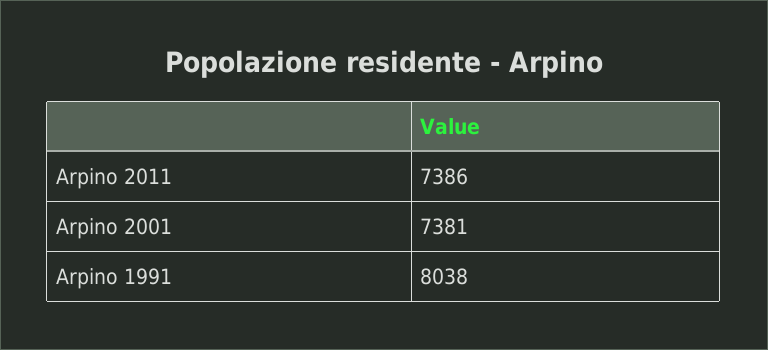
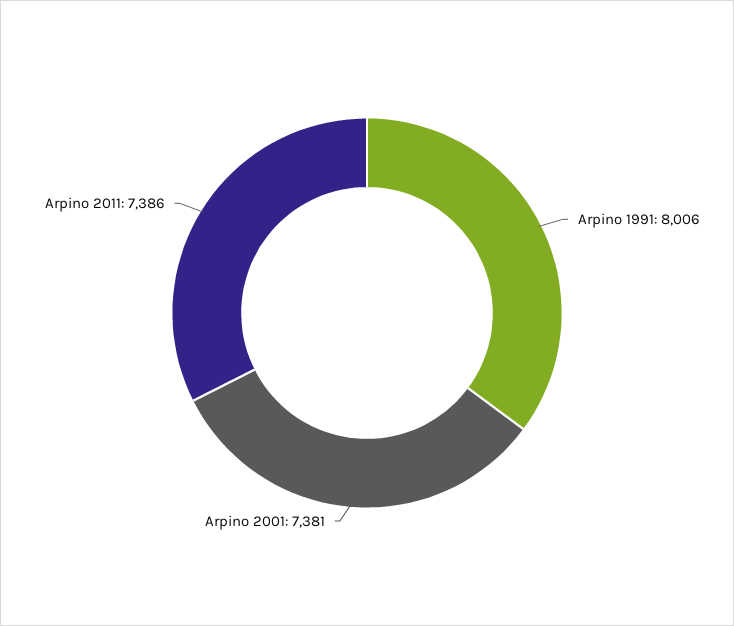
Arpino 1991: 8038 -> 8006

